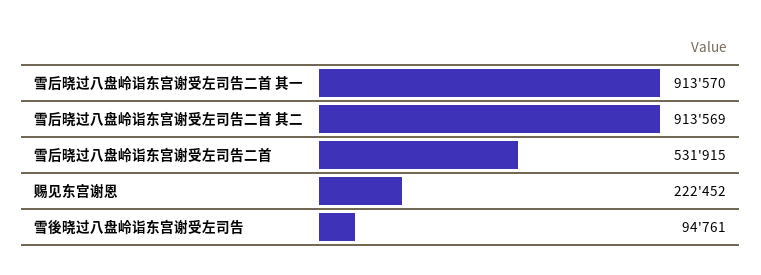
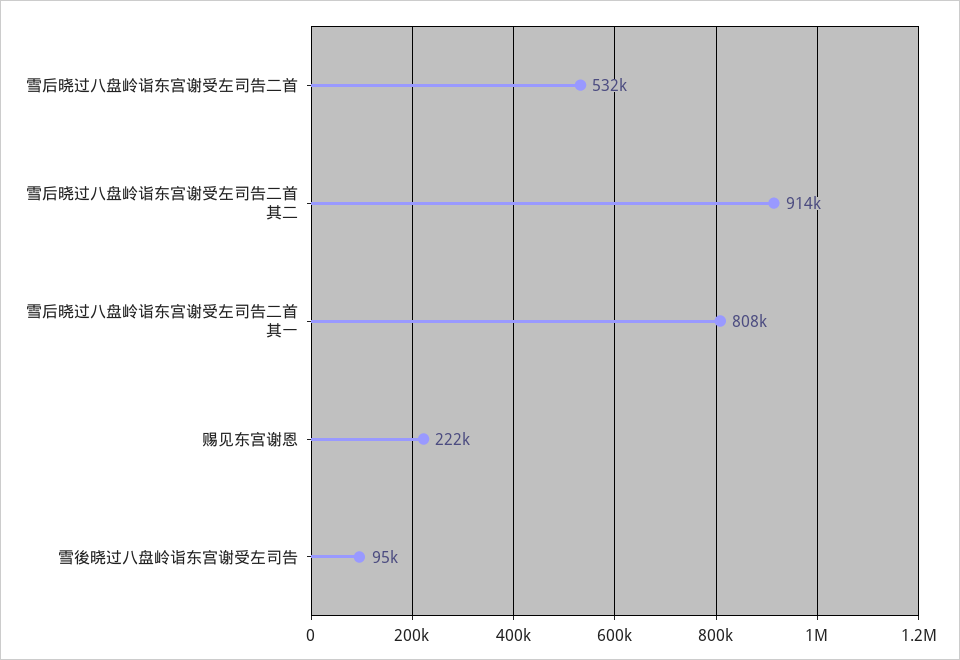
雪后晓过八盘岭诣东宫谢受左司告二首 其一: 913570 -> 808000

